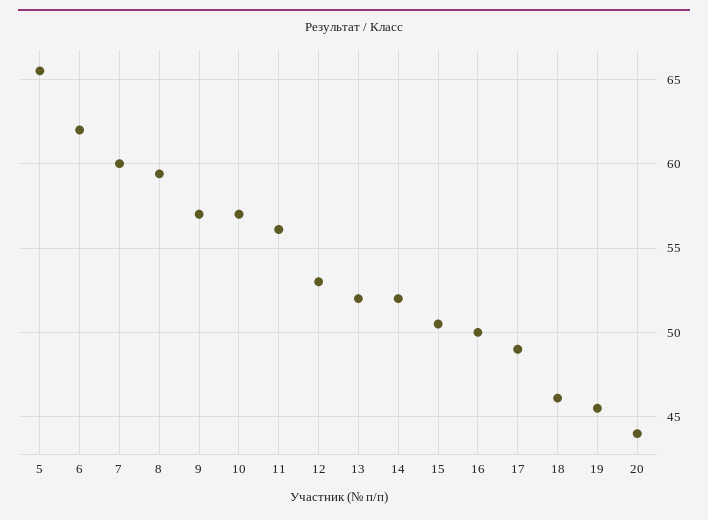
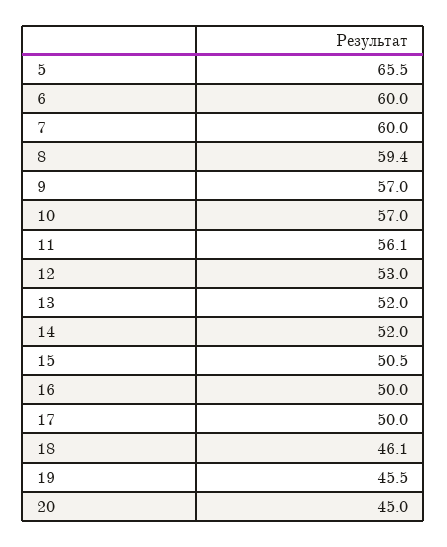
6: 62 -> 60
17: 49 -> 50
20: 44 -> 45

